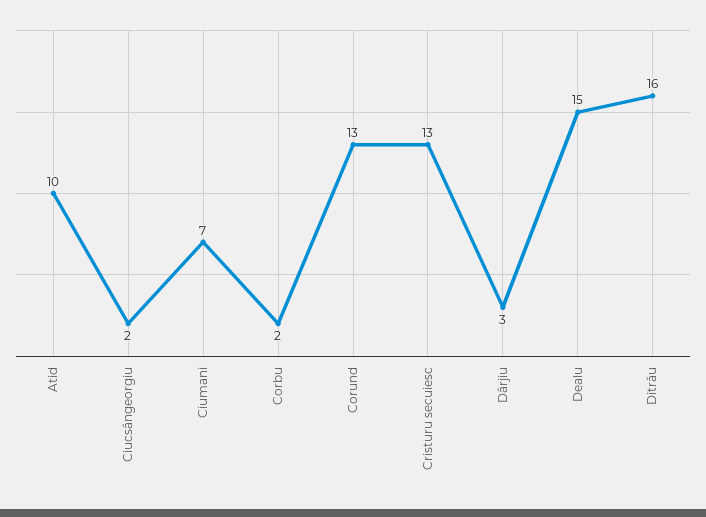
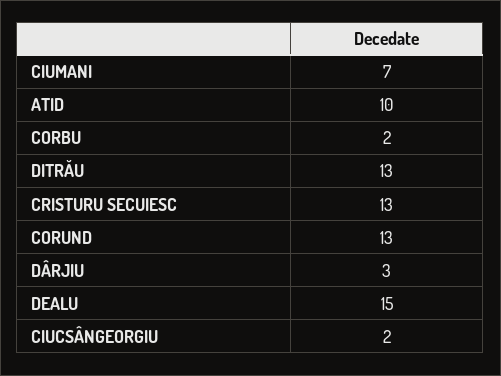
Ditrău: 16 -> 13

